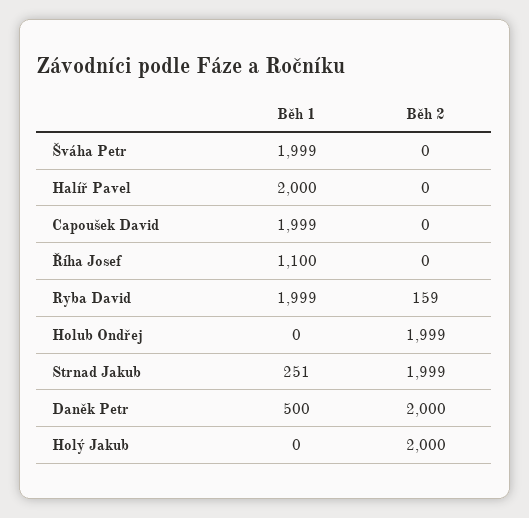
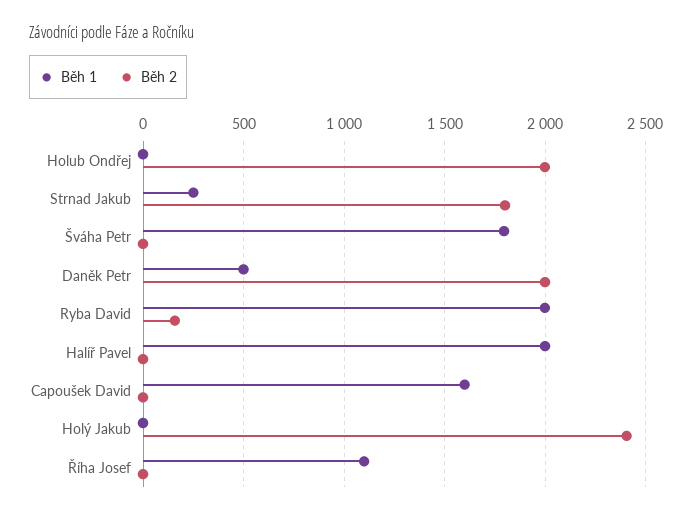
Běh 1, Šváha Petr: 1999 -> 1800
Běh 1, Capoušek David: 1999 -> 1600
Běh 2, Strnad Jakub: 1999 -> 1800
Běh 2, Holý Jakub: 2000 -> 2400

